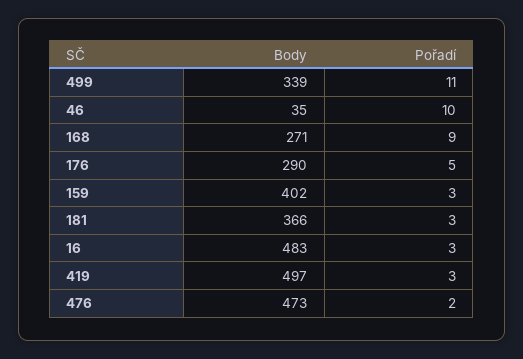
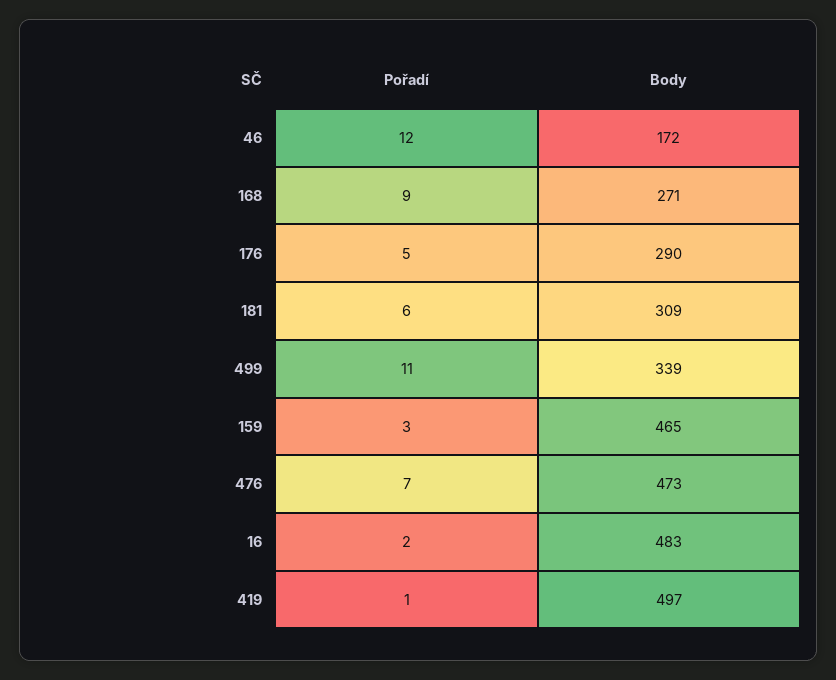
Body, 46: 35 -> 172
Pořadí, 46: 10 -> 12
Body, 159: 402 -> 465
Body, 181: 366 -> 309
Pořadí, 181: 3 -> 6
Pořadí, 16: 3 -> 2
Pořadí, 419: 3 -> 1
Pořadí, 476: 2 -> 7

